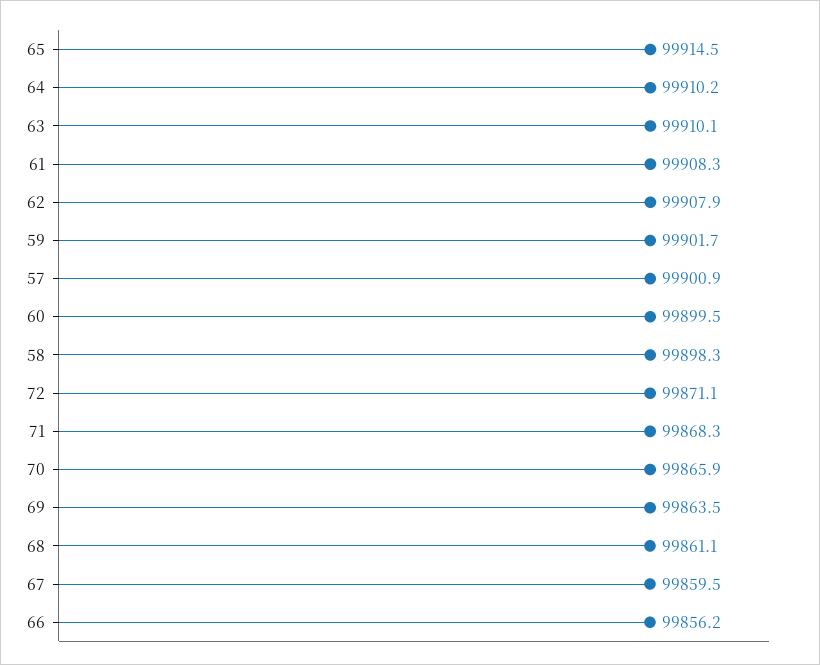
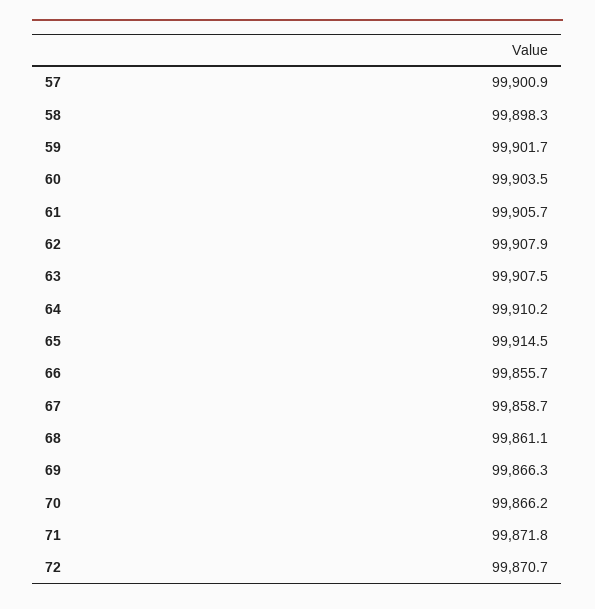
63: 99910.1 -> 99907.5
61: 99908.3 -> 99905.7
60: 99899.5 -> 99903.5
72: 99871.1 -> 99870.7
71: 99868.3 -> 99871.8
70: 99865.9 -> 99866.2
69: 99863.5 -> 99866.3
67: 99859.5 -> 99858.7
66: 99856.2 -> 99855.7

